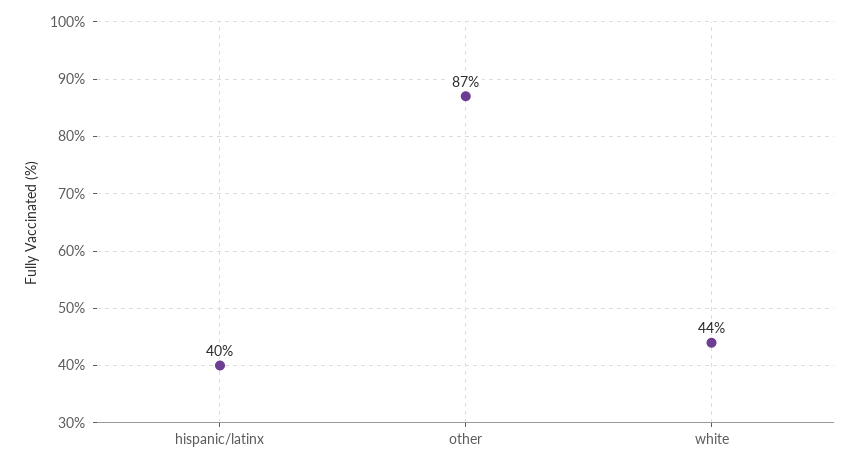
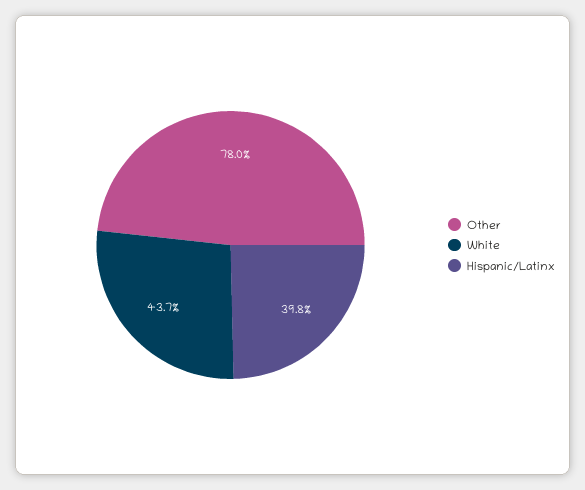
other: 87 -> 78

